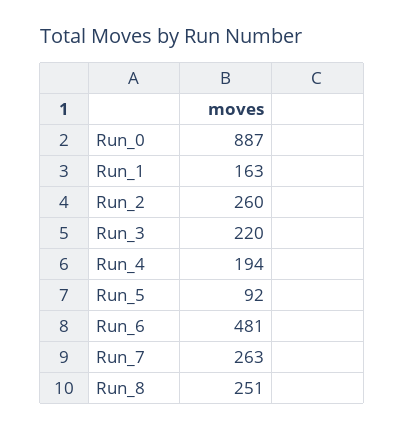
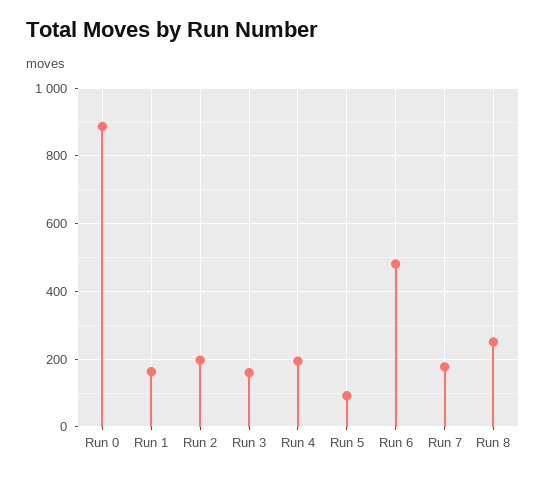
Run_2: 260 -> 200
Run_3: 220 -> 160
Run_7: 263 -> 180

